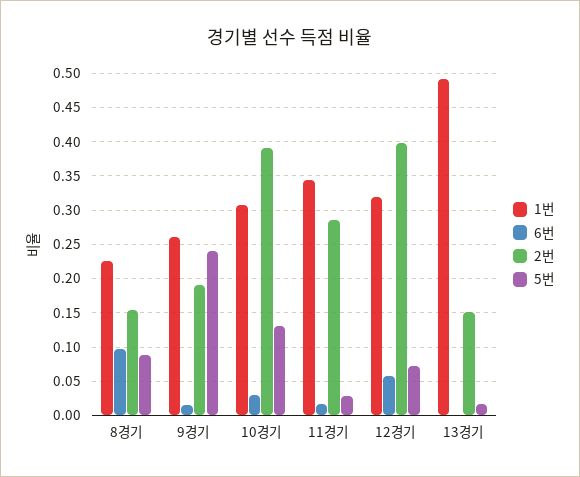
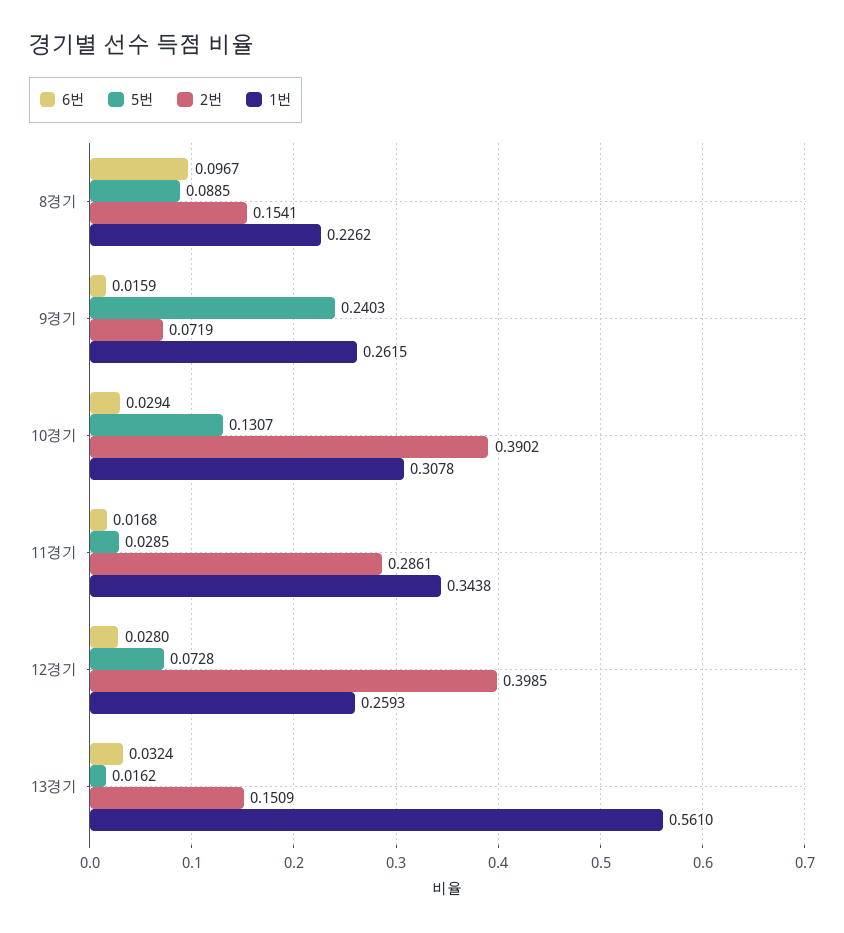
2번, 9경기: 0.19 -> 0.0719
1번, 12경기: 0.32 -> 0.2593
6번, 12경기: 0.06 -> 0.028
1번, 13경기: 0.49 -> 0.561
6번, 13경기: 0 -> 0.0324

